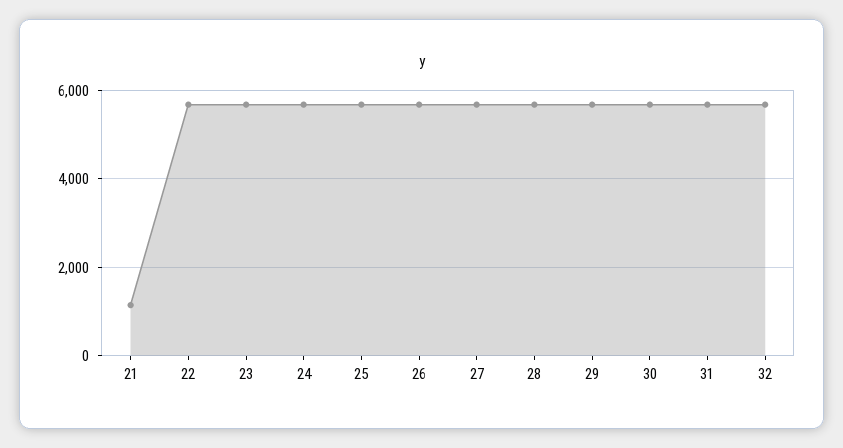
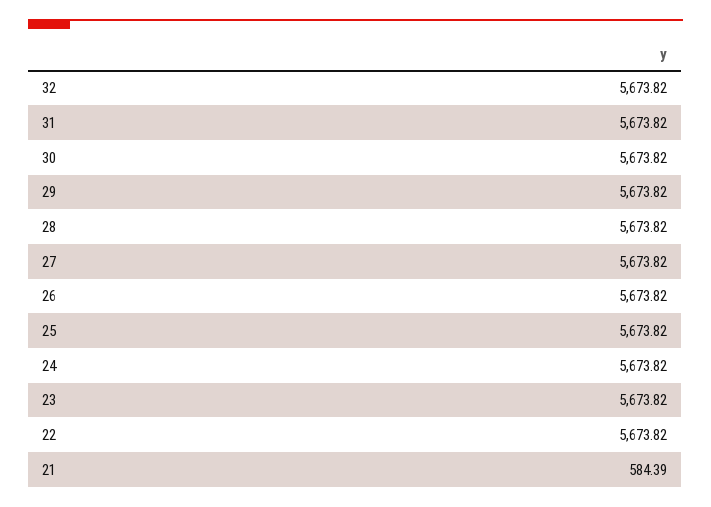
21: 1200 -> 584.39

